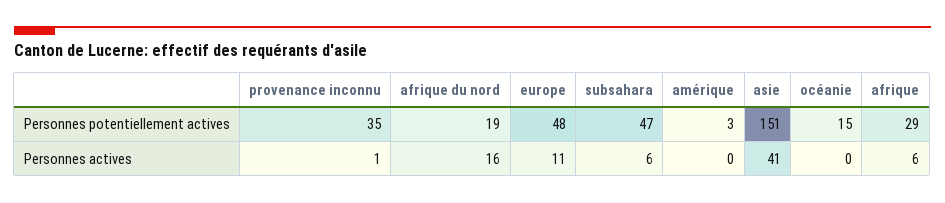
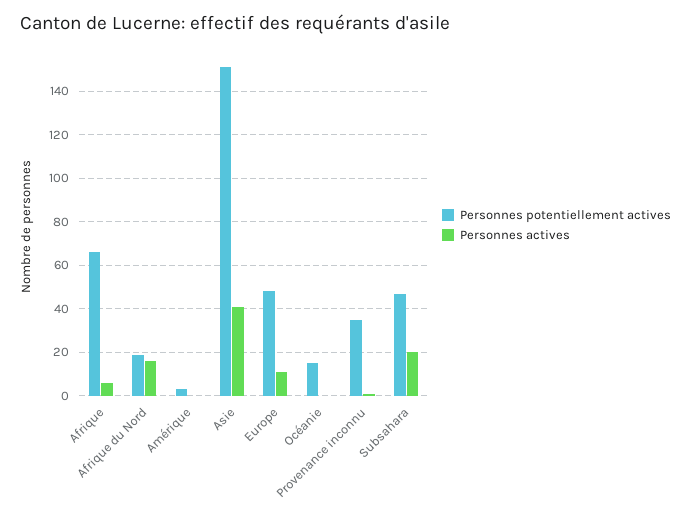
Personnes potentiellement actives, afrique: 29 -> 65
Personnes actives, subsahara: 6 -> 20

